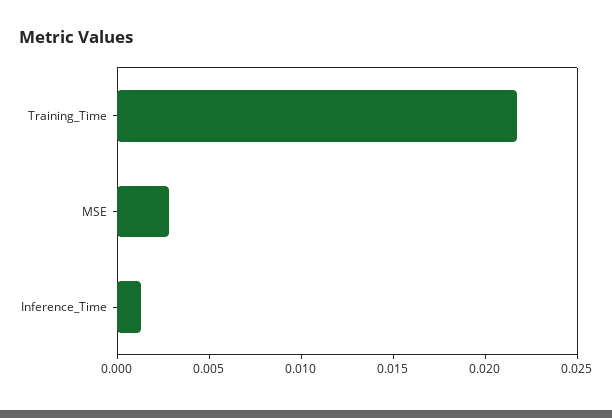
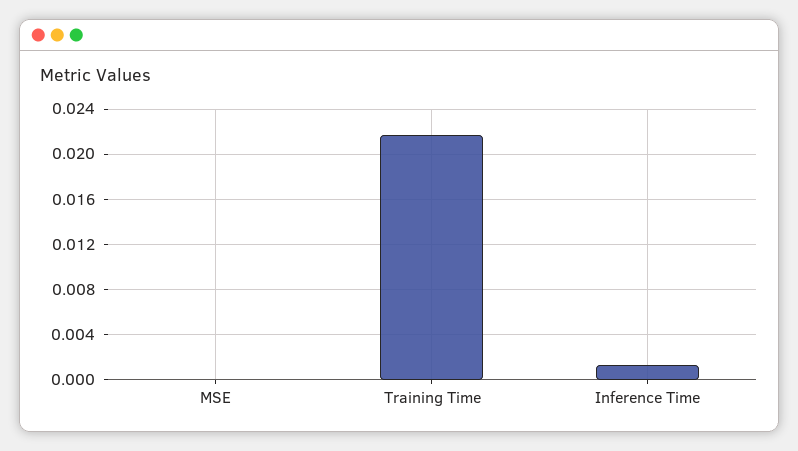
MSE: 0.003 -> 0

